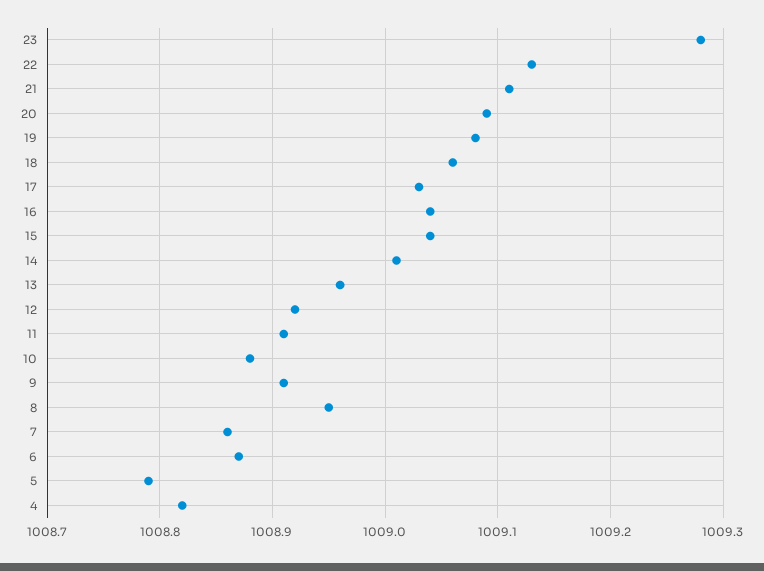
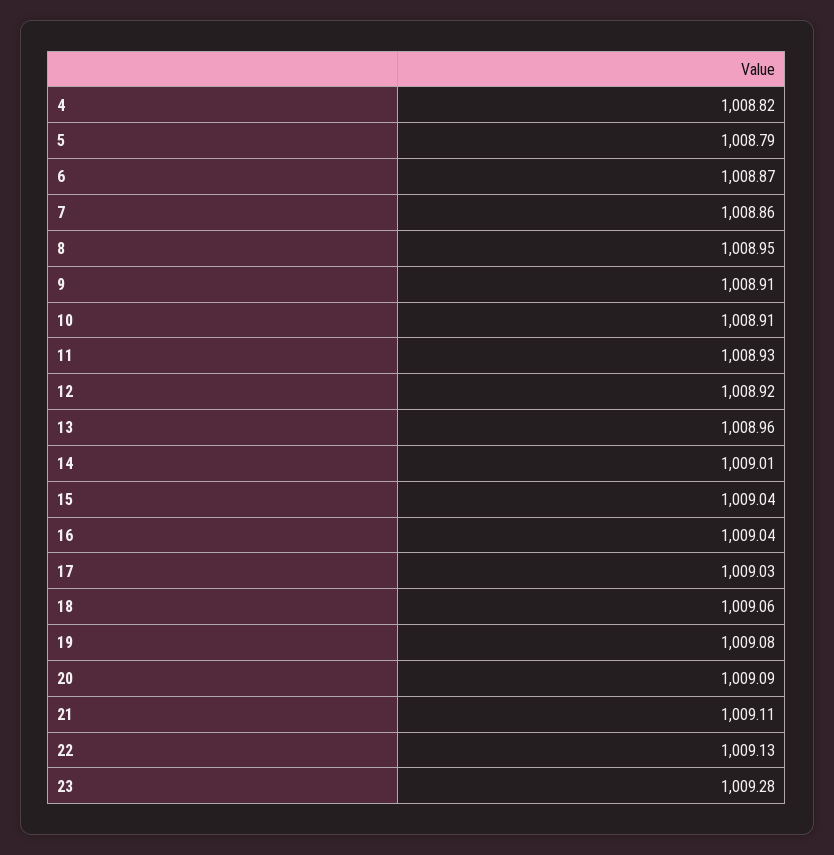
11: 1008.91 -> 1008.93
10: 1008.88 -> 1008.91

